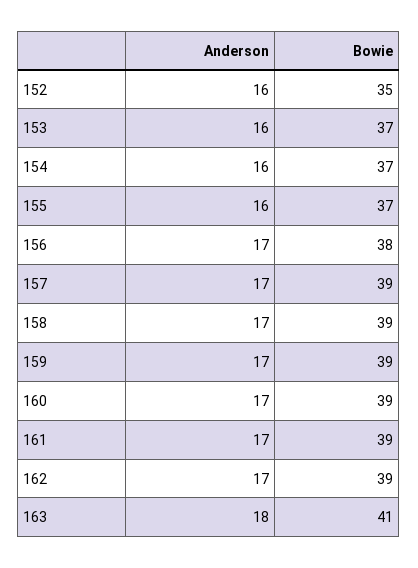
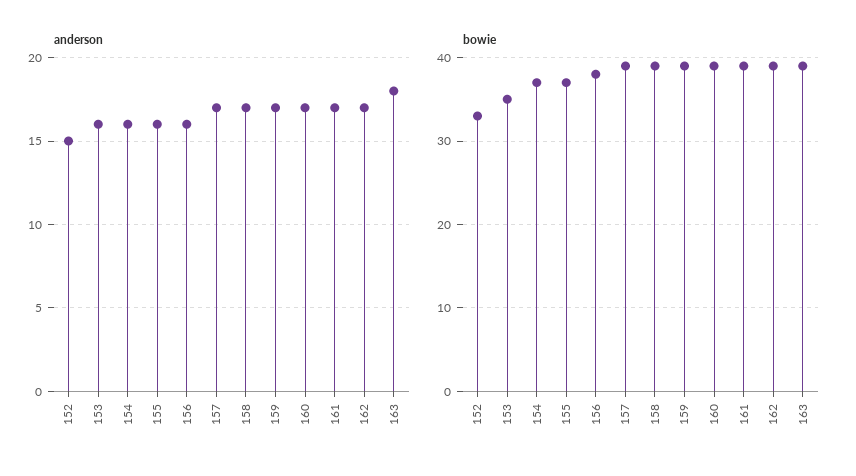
Anderson, 152: 16 -> 15
Bowie, 152: 35 -> 33
Bowie, 153: 37 -> 35
Anderson, 156: 17 -> 16
Bowie, 163: 41 -> 39

